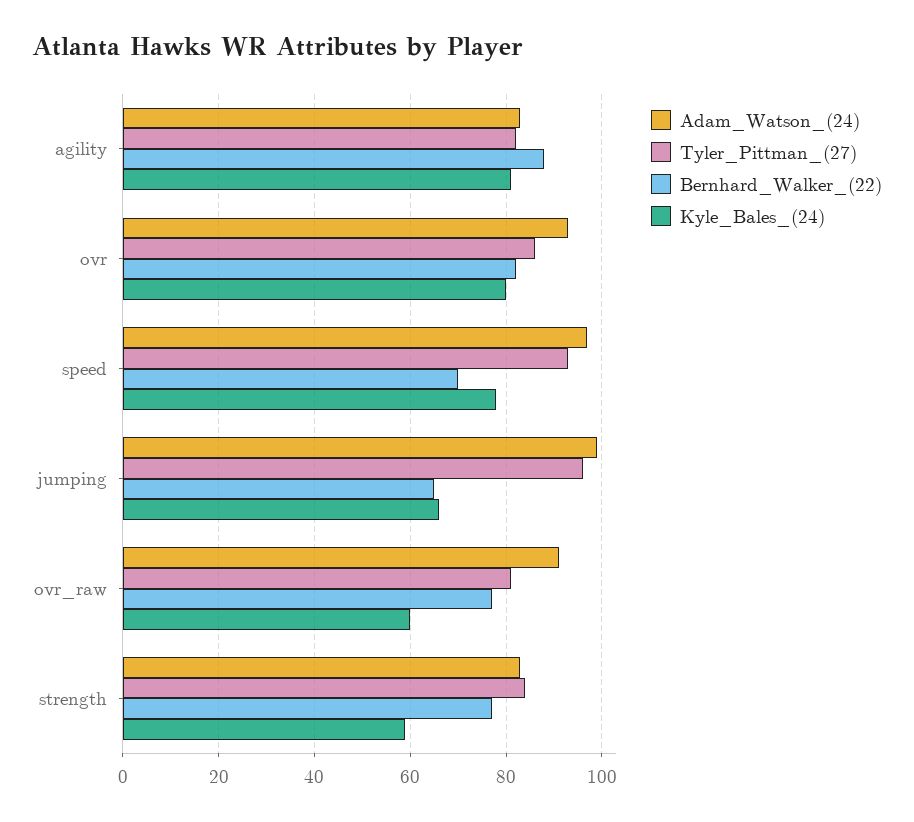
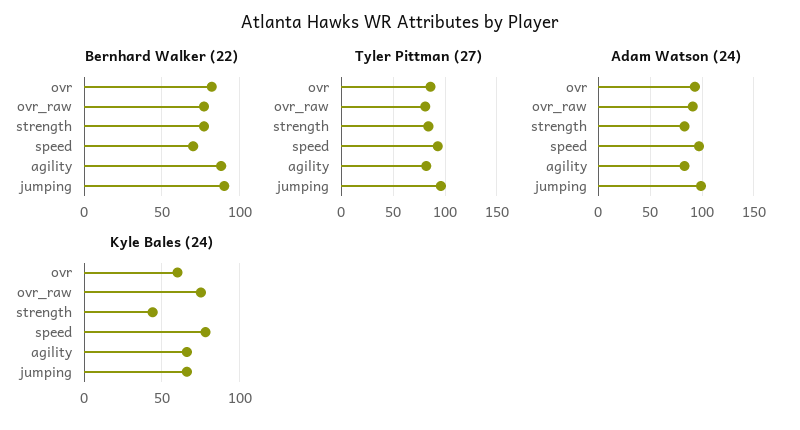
Kyle_Bales_(24), agility: 80 -> 65
Kyle_Bales_(24), ovr: 80 -> 60
Bernhard_Walker_(22), jumping: 65 -> 90
Kyle_Bales_(24), ovr_raw: 60 -> 75
Kyle_Bales_(24), strength: 60 -> 45

